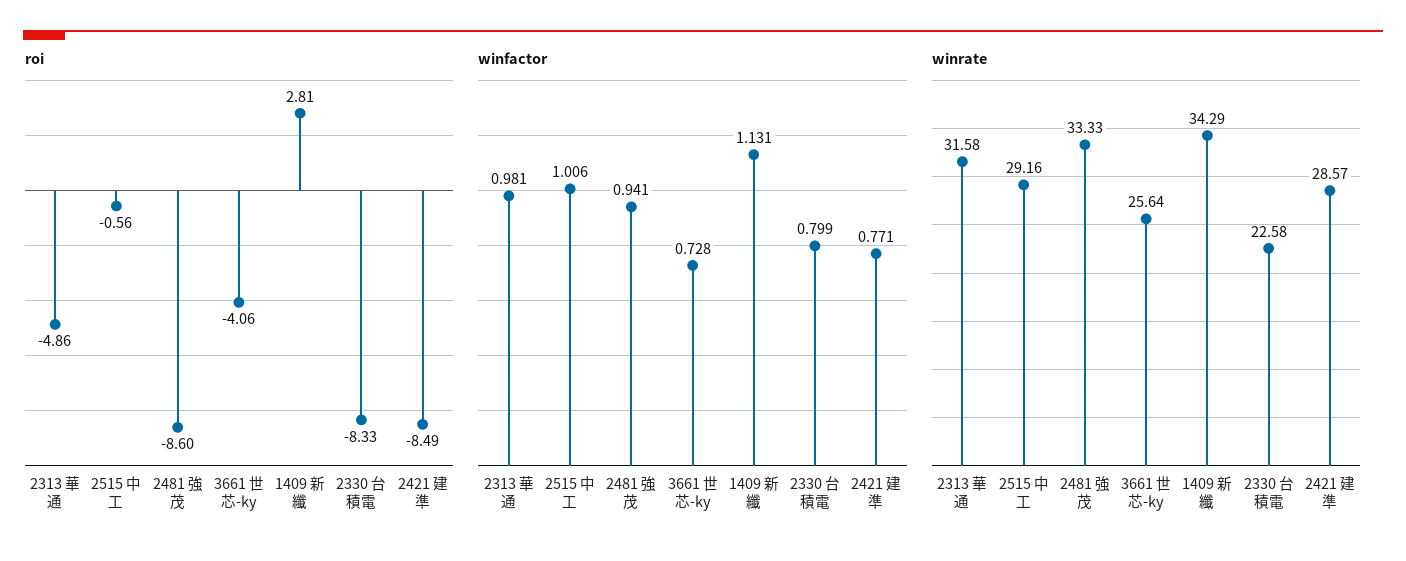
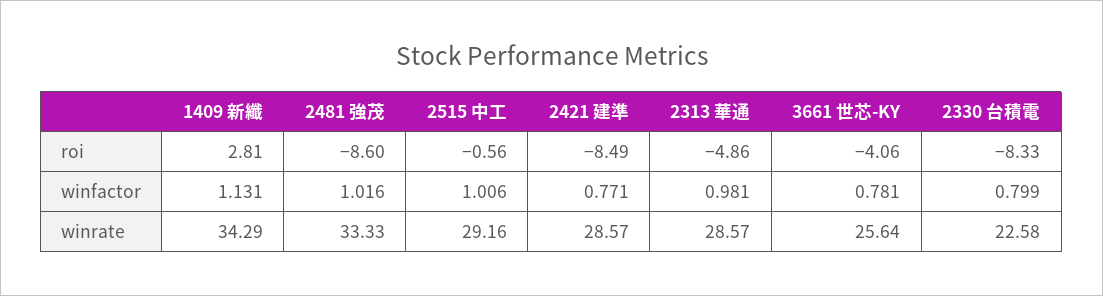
winfactor, 2481 強茂: 0.941 -> 1.016
winfactor, 3661 世芯-ky: 0.728 -> 0.781
winrate, 2313 華通: 31.58 -> 28.57

